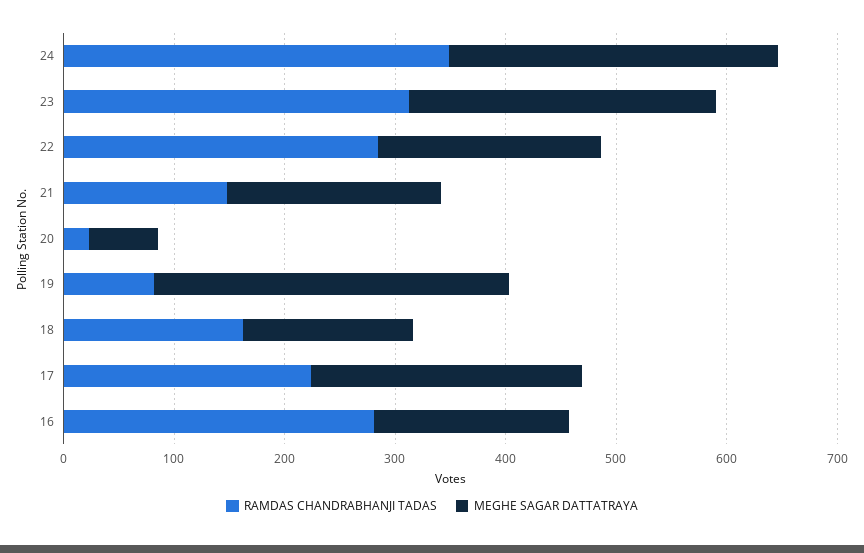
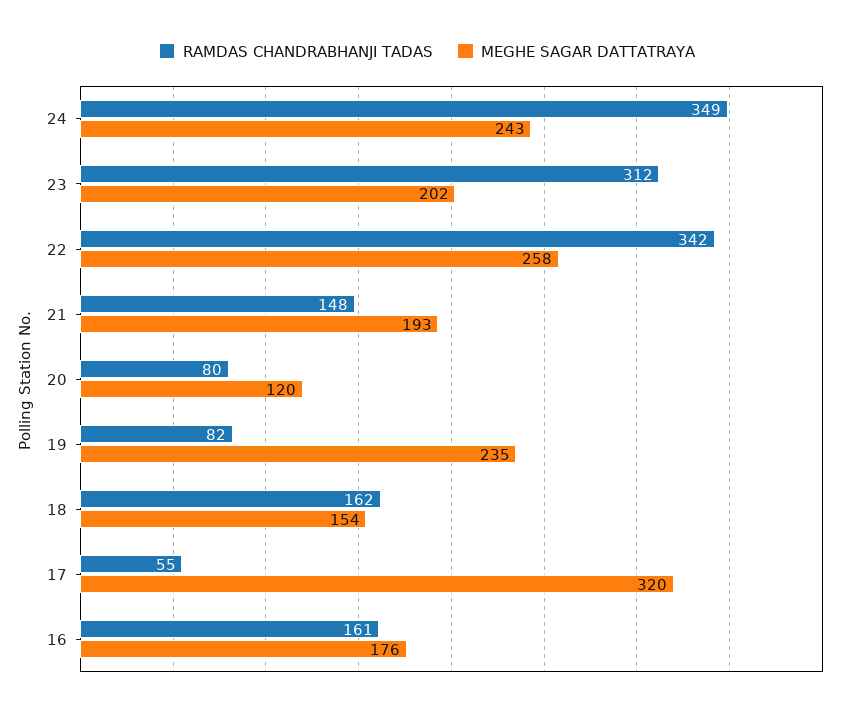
MEGHE SAGAR DATTATRAYA, 24: 300 -> 243
MEGHE SAGAR DATTATRAYA, 23: 280 -> 202
RAMDAS CHANDRABHANJI TADAS, 22: 280 -> 342
MEGHE SAGAR DATTATRAYA, 22: 200 -> 258
RAMDAS CHANDRABHANJI TADAS, 20: 20 -> 80
MEGHE SAGAR DATTATRAYA, 20: 60 -> 120
MEGHE SAGAR DATTATRAYA, 19: 320 -> 235
RAMDAS CHANDRABHANJI TADAS, 17: 220 -> 55
MEGHE SAGAR DATTATRAYA, 17: 240 -> 320
RAMDAS CHANDRABHANJI TADAS, 16: 280 -> 161

